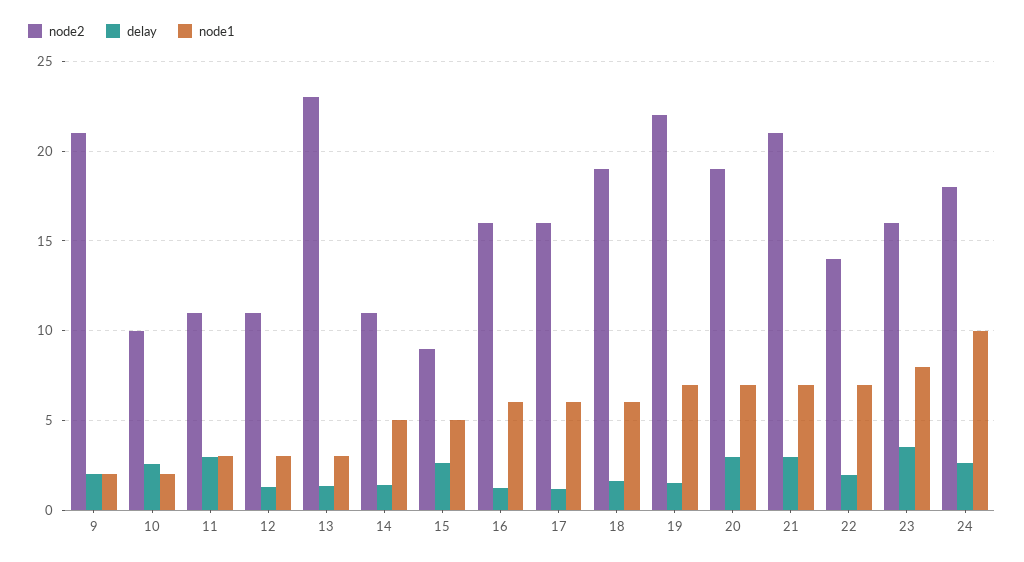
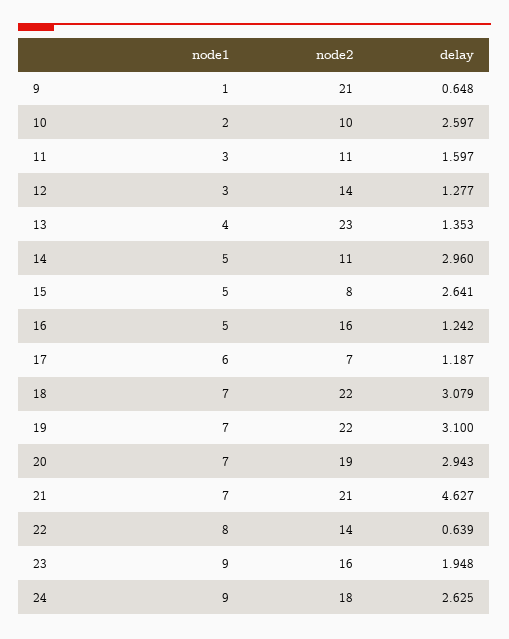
delay, 9: 2 -> 0.648
node1, 9: 2 -> 1
delay, 11: 3 -> 1.597
node2, 12: 11 -> 14
node1, 13: 3 -> 4
delay, 14: 1.5 -> 2.96
node2, 15: 9 -> 8
node1, 16: 6 -> 5
node2, 17: 16 -> 7
node2, 18: 19 -> 22
delay, 18: 1.5 -> 3.079
node1, 18: 6 -> 7
delay, 19: 1.5 -> 3.1
delay, 21: 3 -> 4.627
delay, 22: 2 -> 0.639
node1, 22: 7 -> 8
delay, 23: 3.5 -> 1.948
node1, 23: 8 -> 9
node1, 24: 10 -> 9

